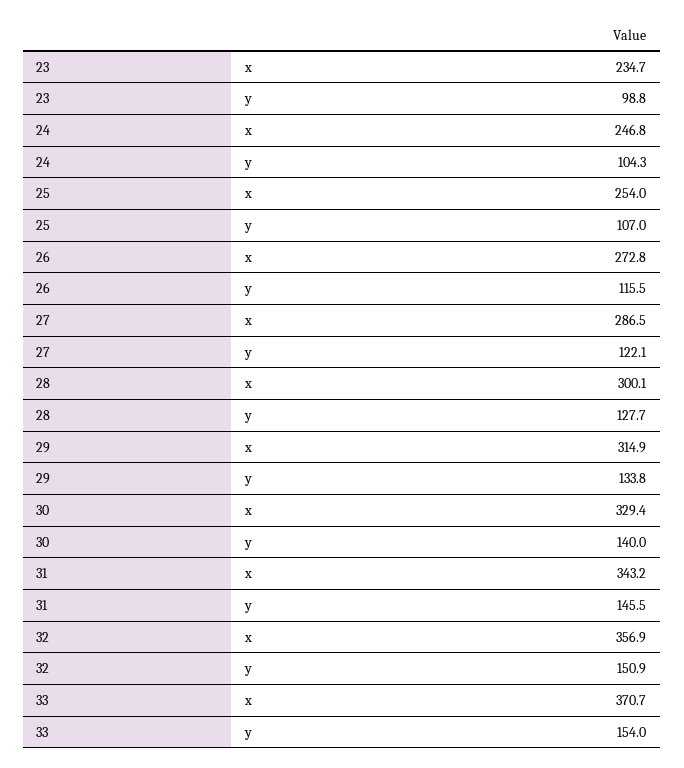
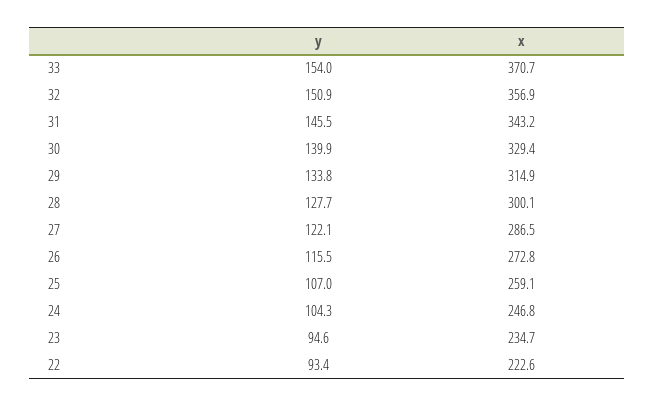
23, y: 98.8 -> 94.6
25, x: 254 -> 259.1
30, y: 140 -> 139.9
22, y: none -> 93.4
22, x: none -> 222.6

